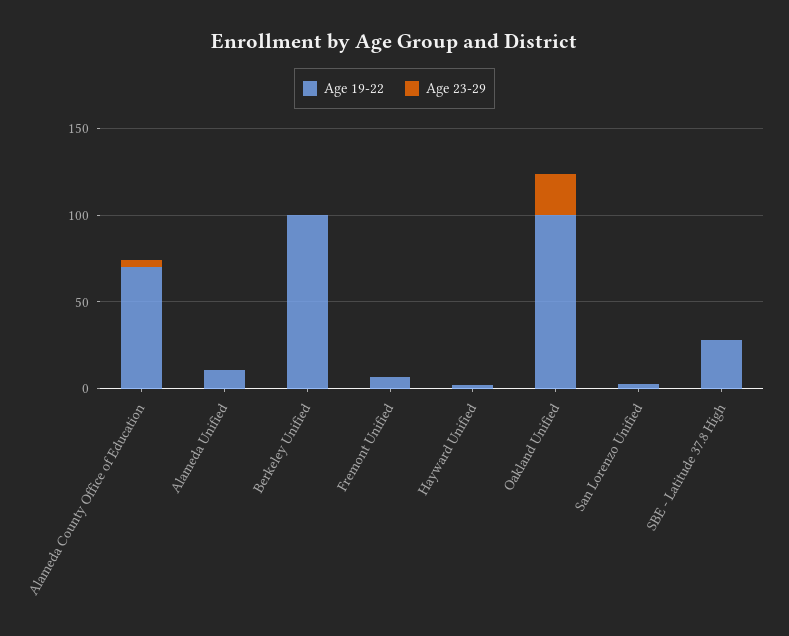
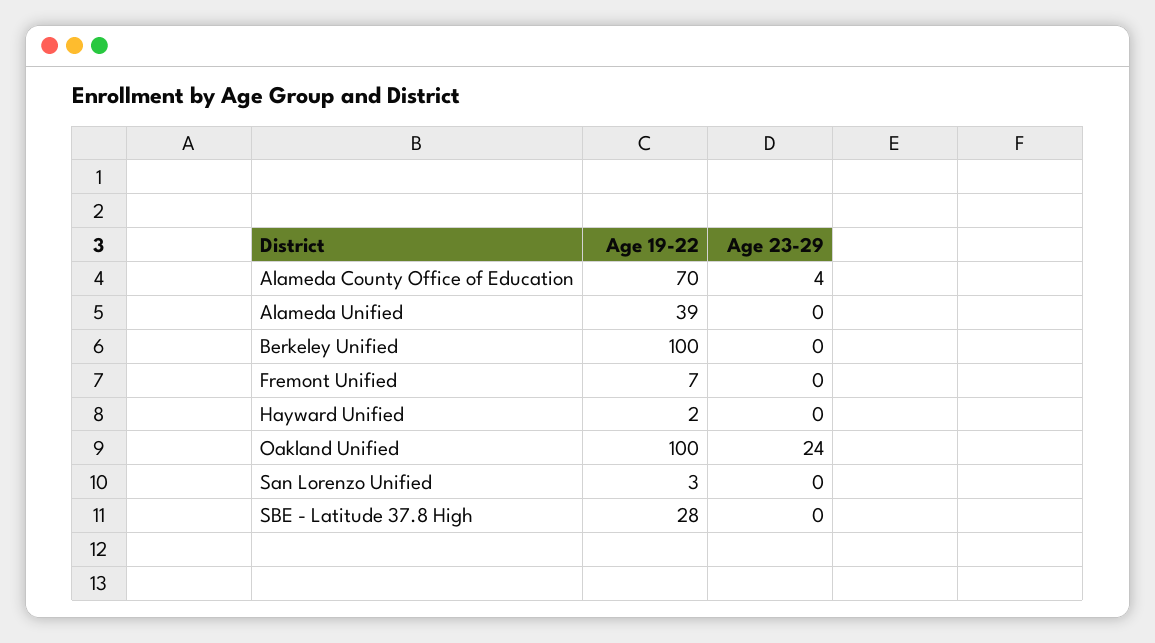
Age 19-22, Alameda Unified: 10 -> 39

